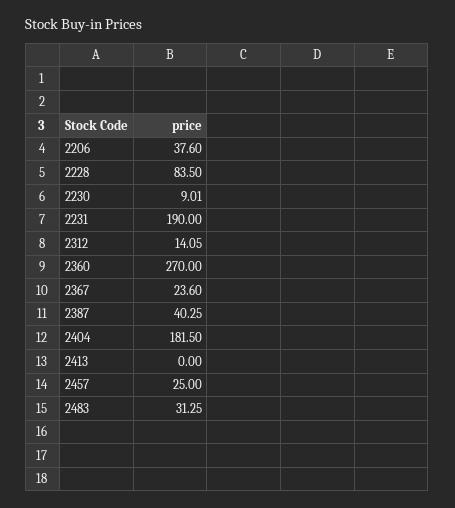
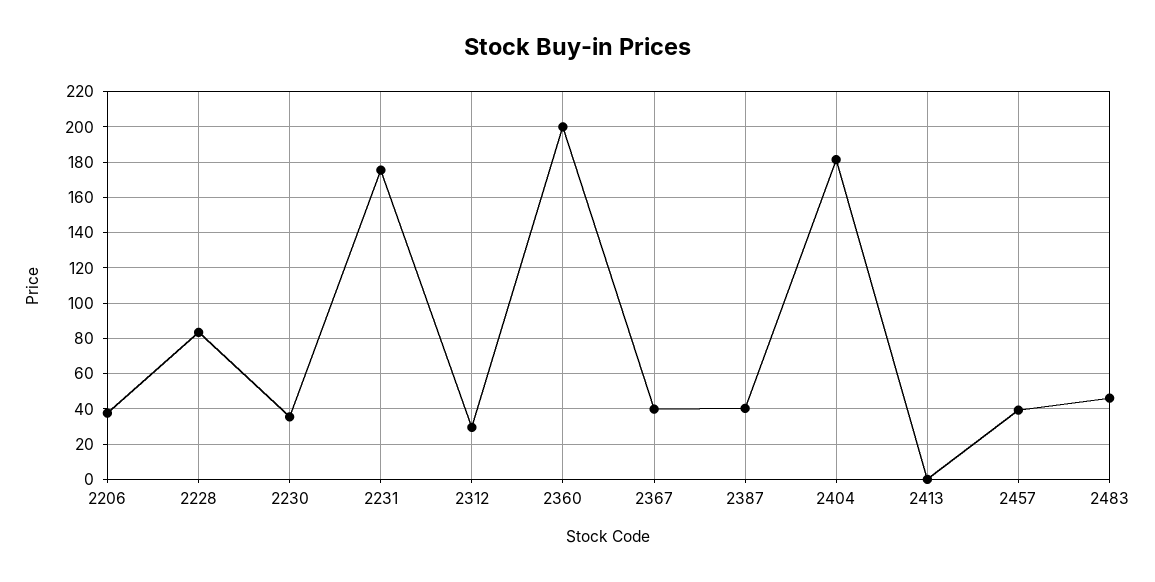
2230: 9.01 -> 35
2231: 190 -> 175
2312: 14.05 -> 30
2360: 270 -> 200
2367: 23.6 -> 40
2457: 25 -> 40
2483: 31.25 -> 45

